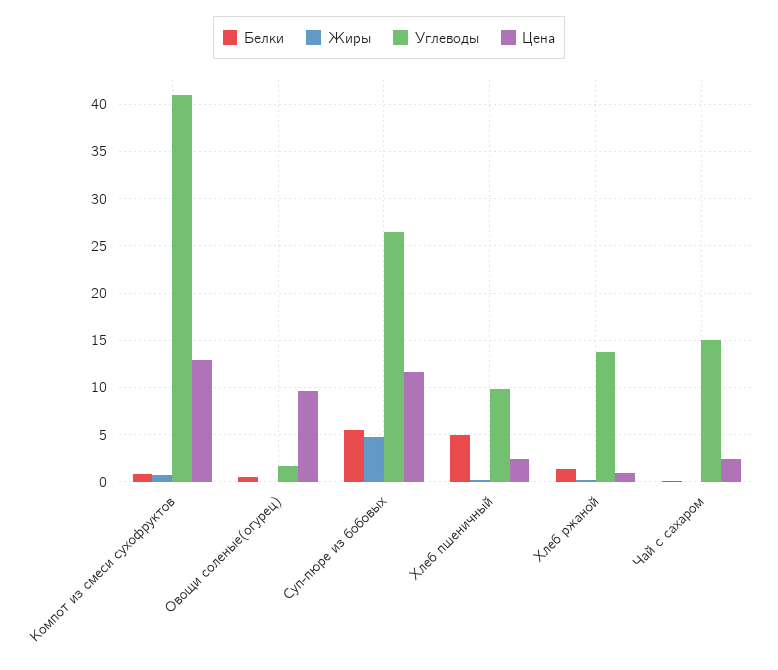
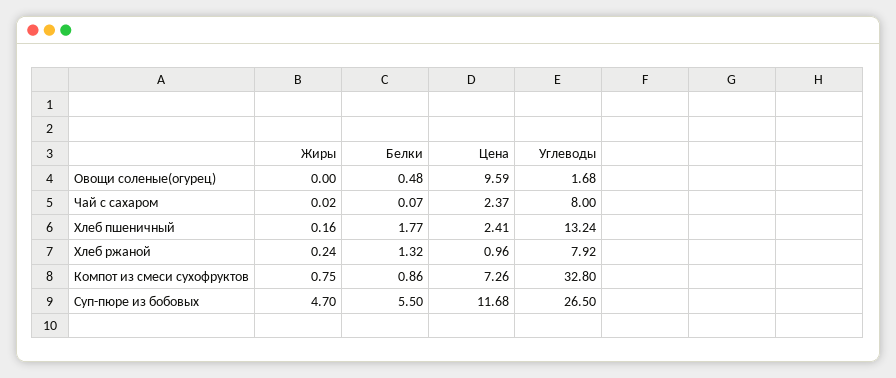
Углеводы, Компот из смеси сухофруктов: 41 -> 32.8
Цена, Компот из смеси сухофруктов: 13 -> 7.26
Белки, Хлеб пшеничный: 5 -> 1.77
Углеводы, Хлеб пшеничный: 10 -> 13.24
Углеводы, Хлеб ржаной: 14 -> 7.92
Углеводы, Чай с сахаром: 15 -> 8

